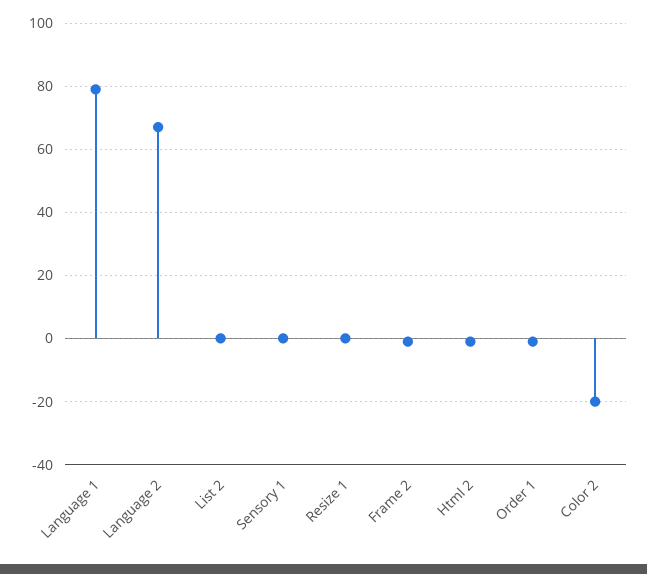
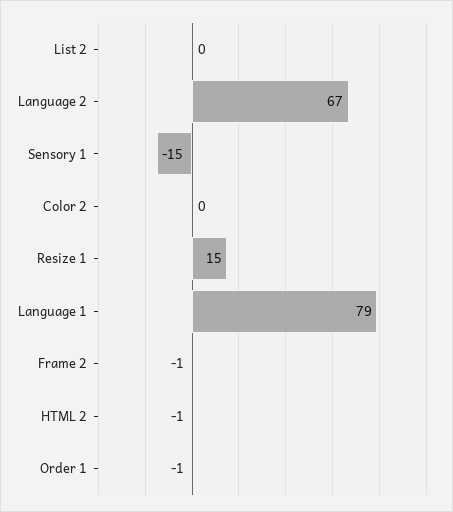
Sensory 1: 0 -> -15
Resize 1: 0 -> 15
Color 2: -20 -> 0

